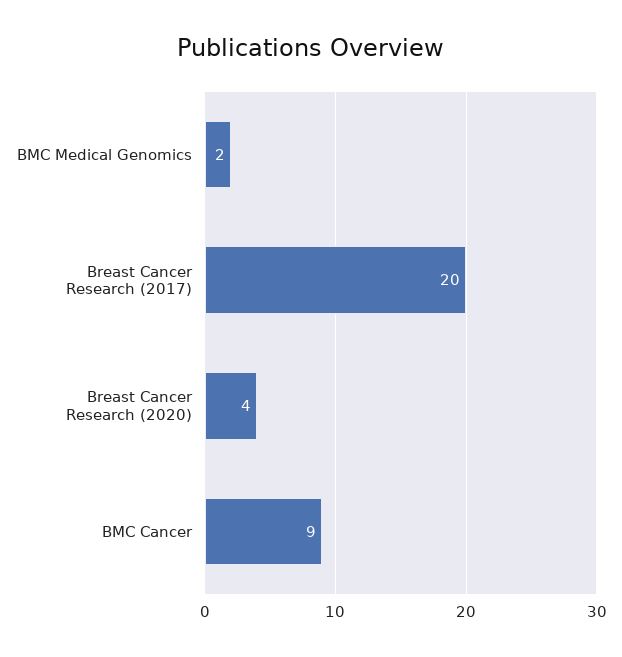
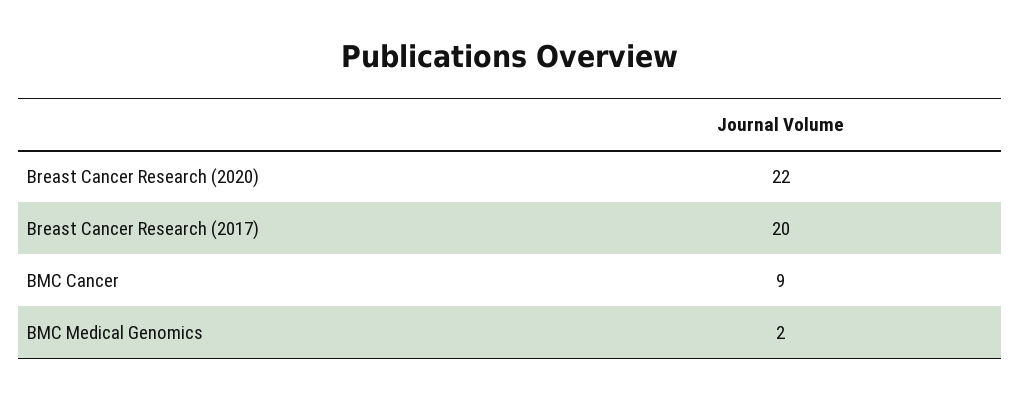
Breast Cancer Research (2020): 4 -> 22

